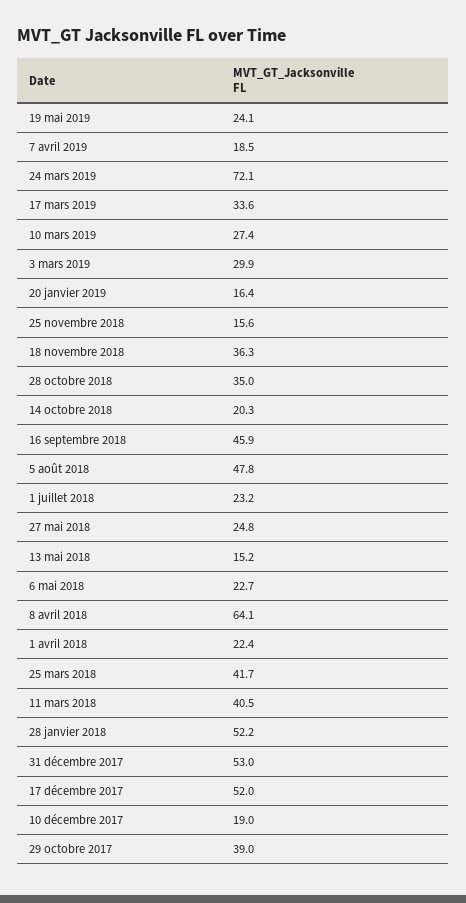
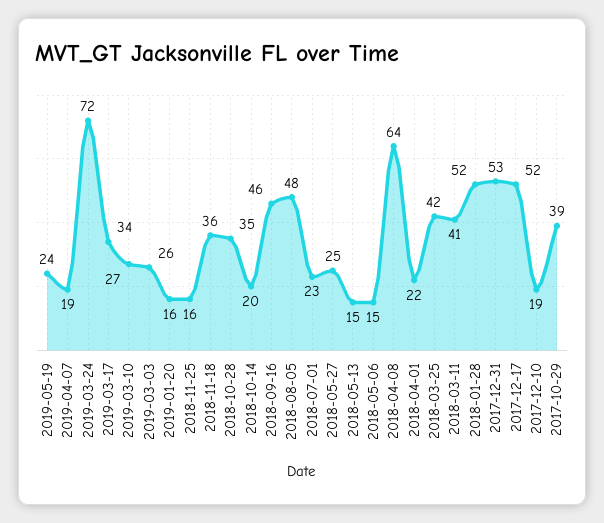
3 mars 2019: 29.9 -> 26
6 mai 2018: 22.7 -> 15

